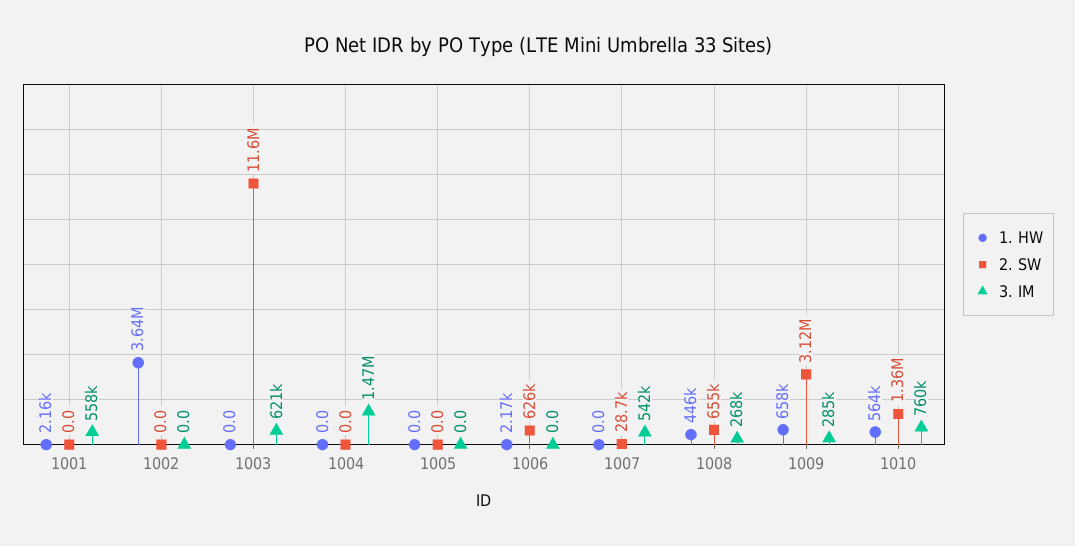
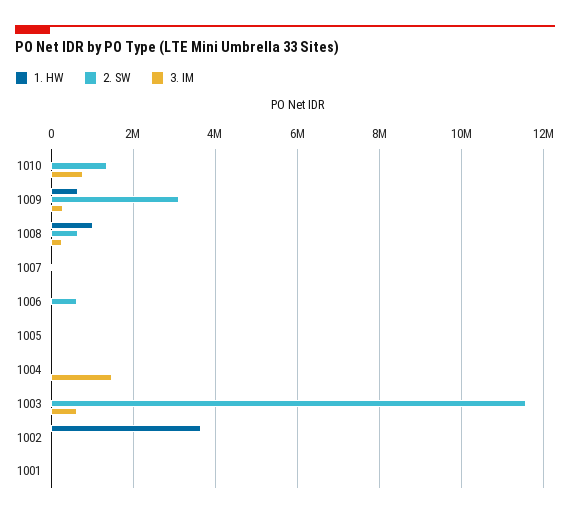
3. IM, 1001: 558000 -> 0
3. IM, 1007: 542000 -> 0
1. HW, 1008: 446000 -> 1000000
1. HW, 1010: 564000 -> 0

